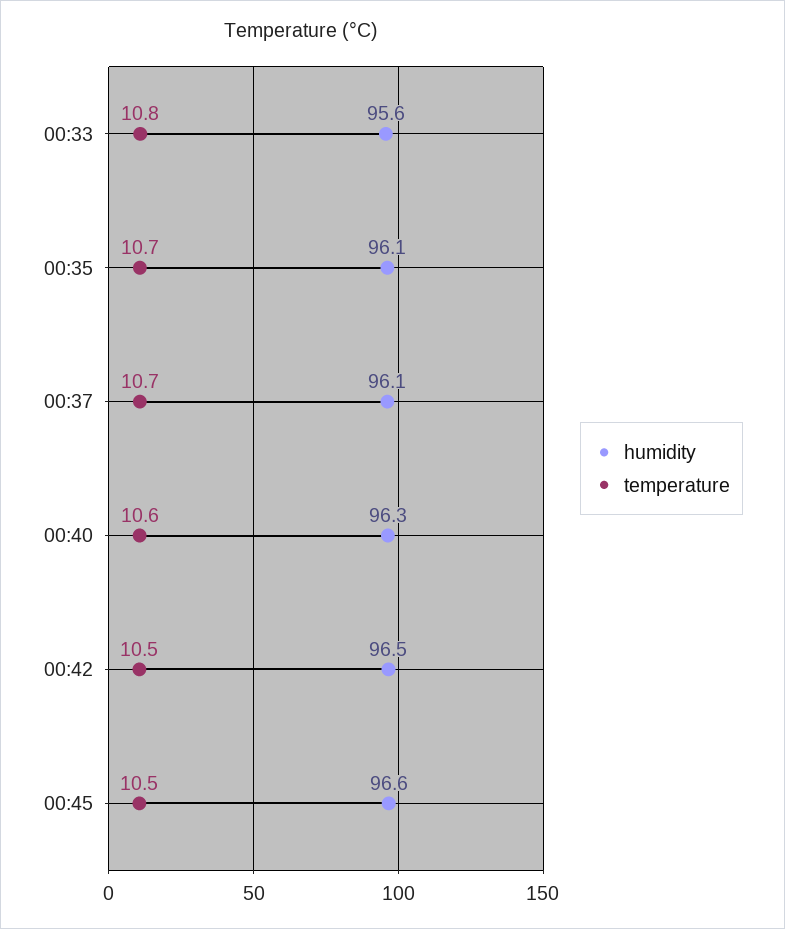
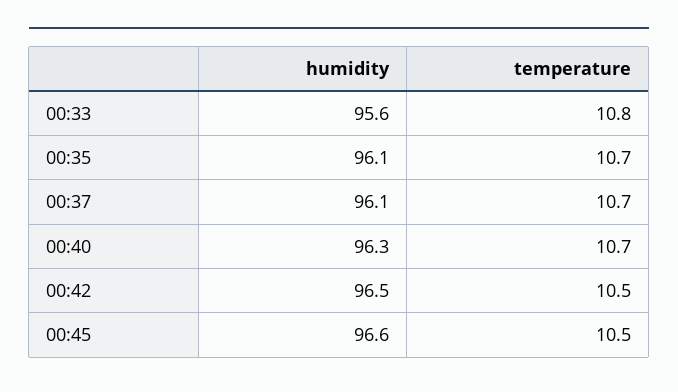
temperature, 00:40: 10.6 -> 10.7

